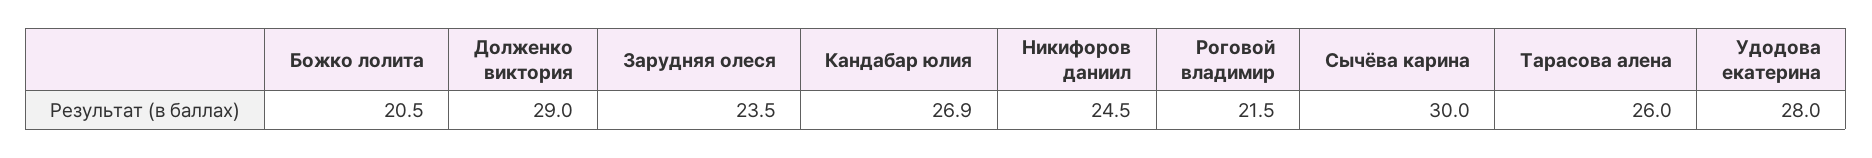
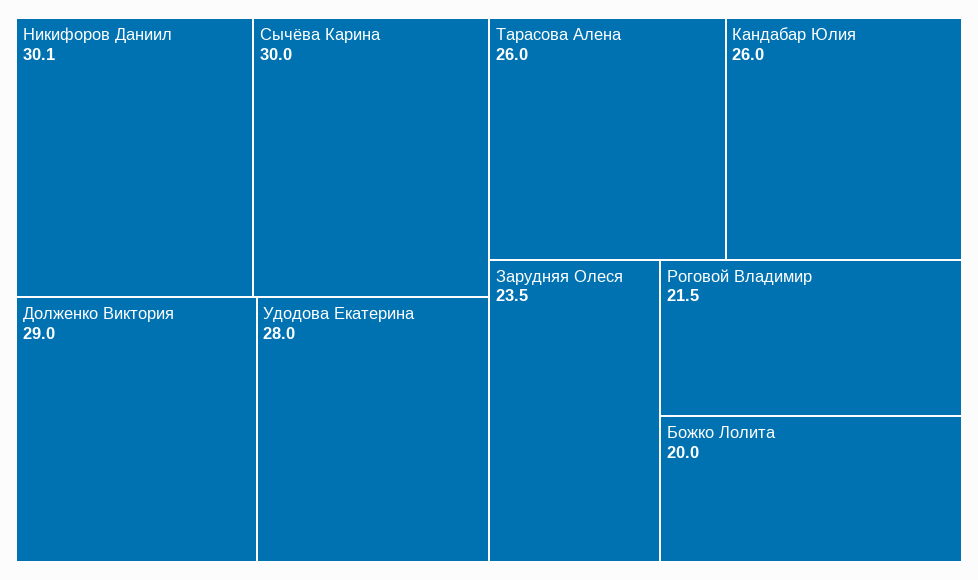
Божко лолита: 20.5 -> 20
Кандабар юлия: 26.9 -> 26
Никифоров даниил: 24.5 -> 30.1

